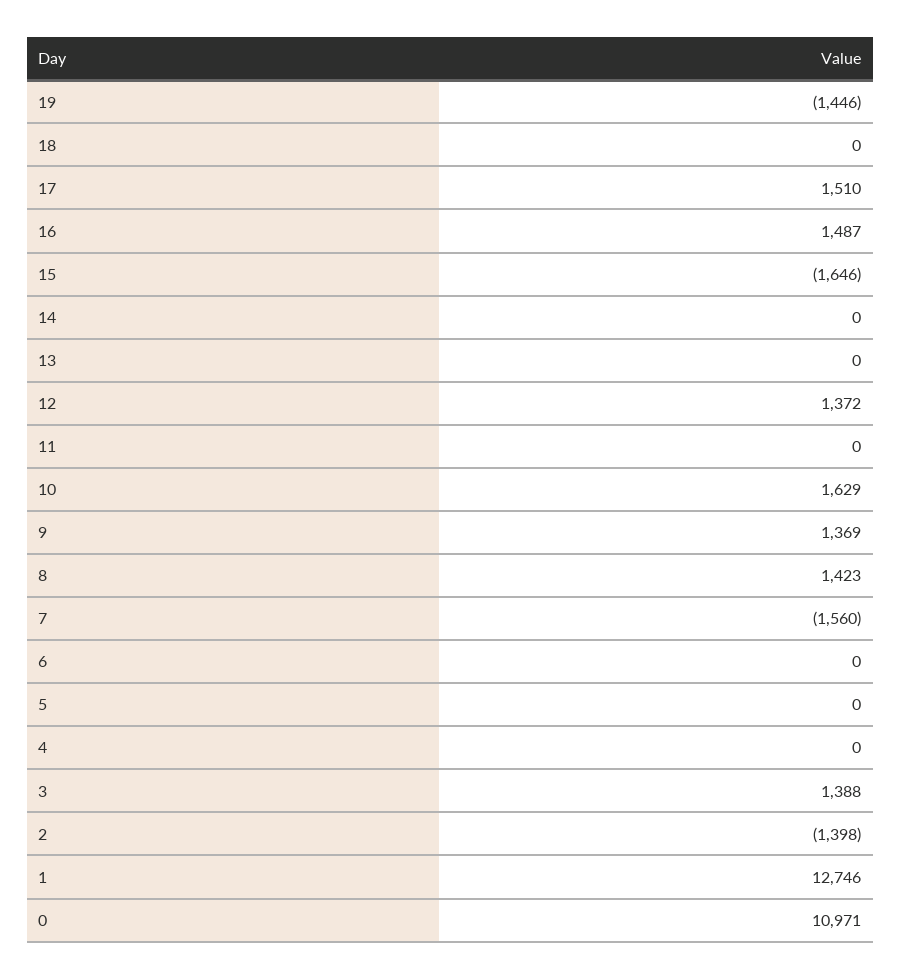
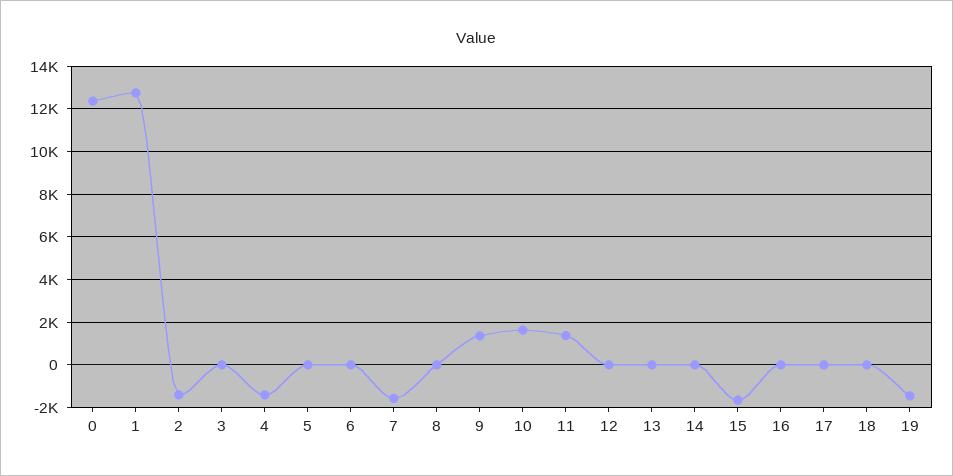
17: 1510 -> 0
16: 1487 -> 0
12: 1372 -> 0
11: 0 -> 1500
8: 1423 -> 0
4: 0 -> -1500
3: 1388 -> 0
0: 10971 -> 12500

